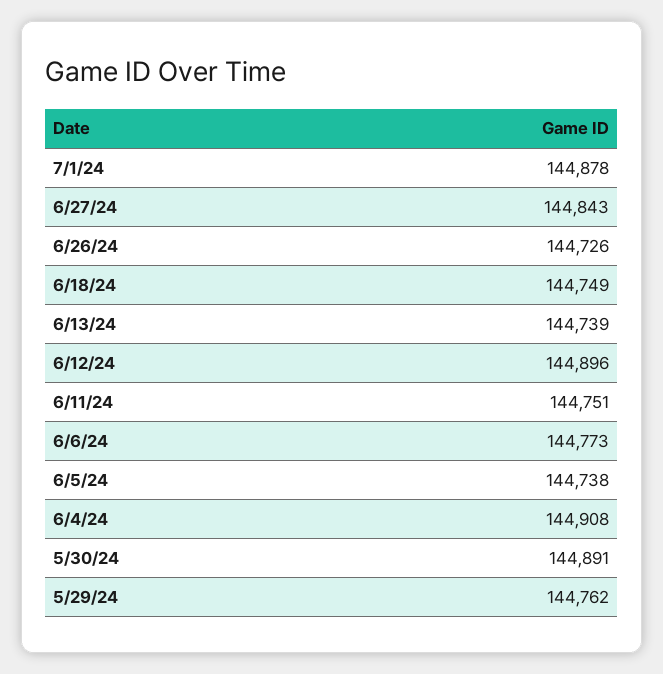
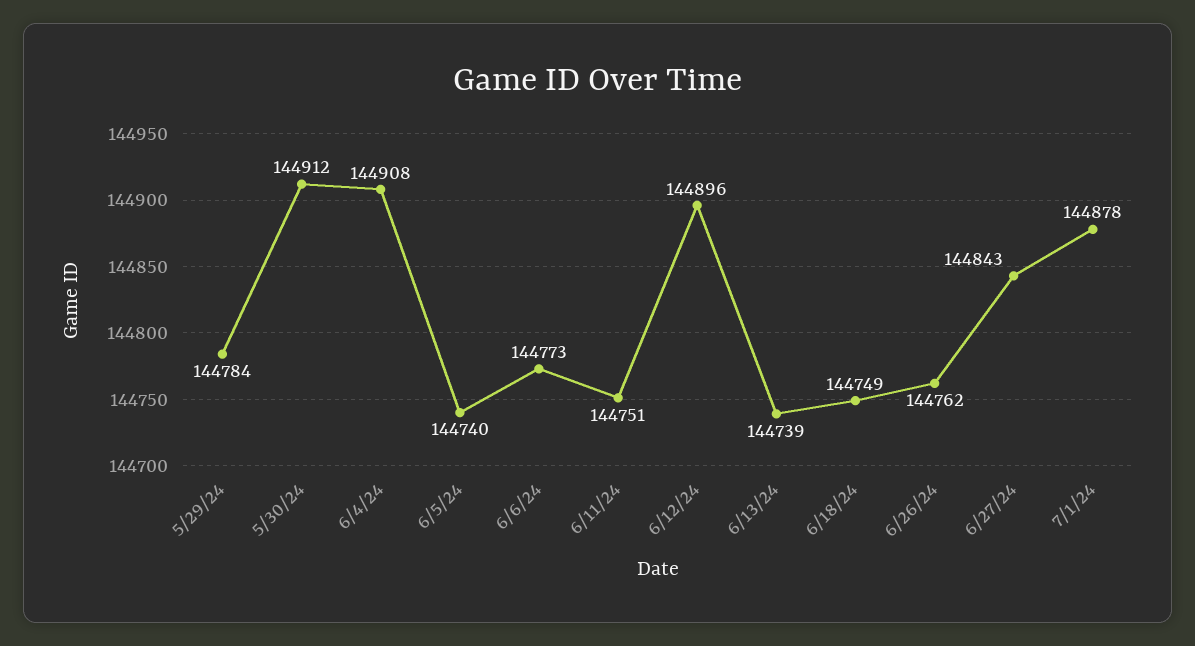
6/26/24: 144726 -> 144762
6/5/24: 144738 -> 144740
5/30/24: 144891 -> 144912
5/29/24: 144762 -> 144784

